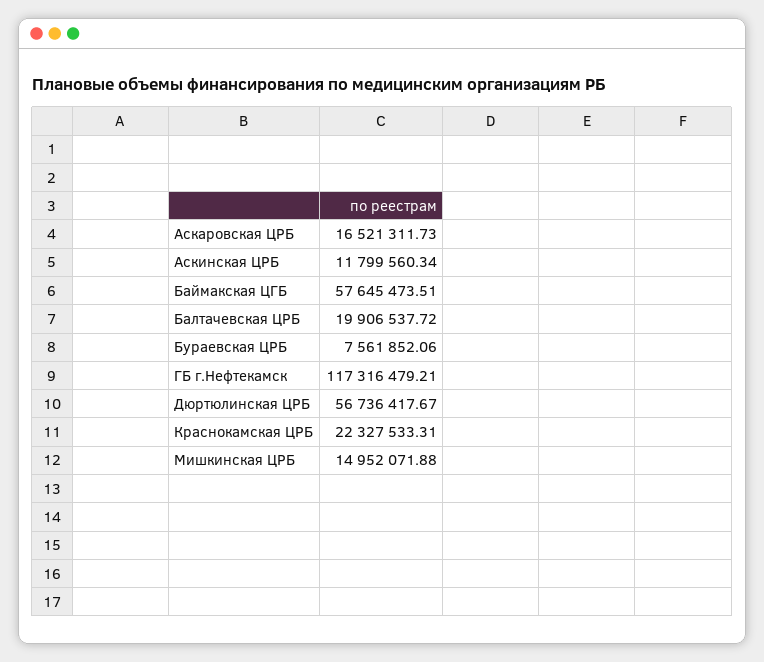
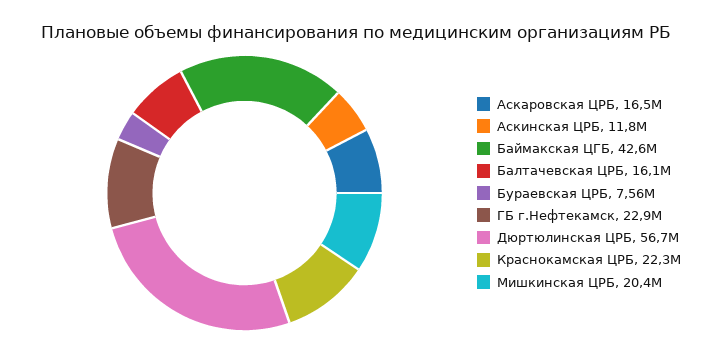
Баймакская ЦГБ: 57645473.51 -> 42600000
Балтачевская ЦРБ: 19906537.72 -> 16100000
ГБ г.Нефтекамск: 117316479.21 -> 22900000
Мишкинская ЦРБ: 14952071.88 -> 20400000

